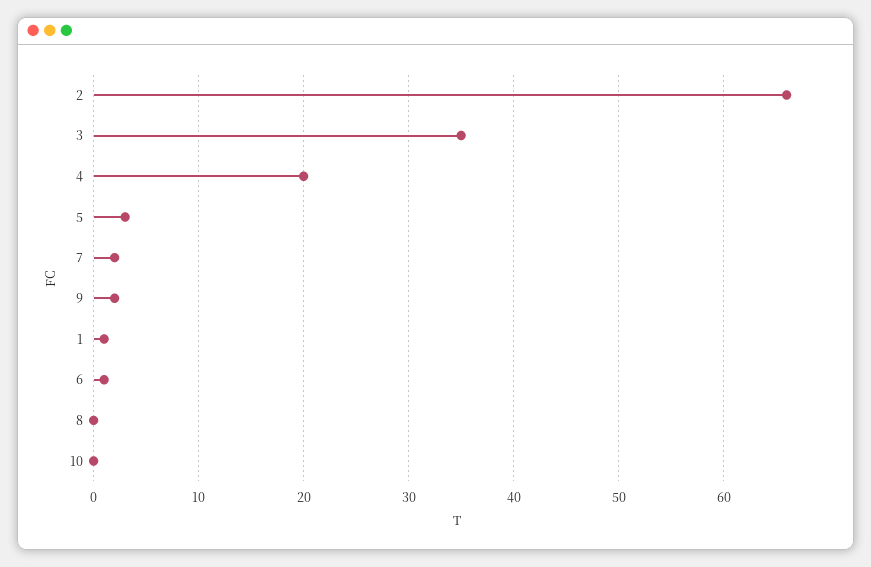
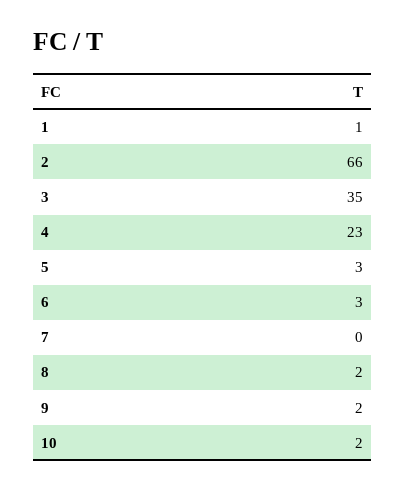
4: 20 -> 23
7: 2 -> 0
6: 1 -> 3
8: 0 -> 2
10: 0 -> 2

